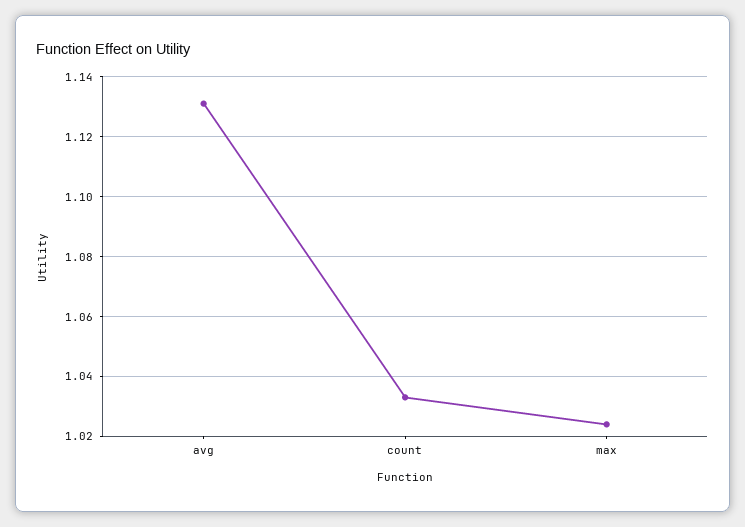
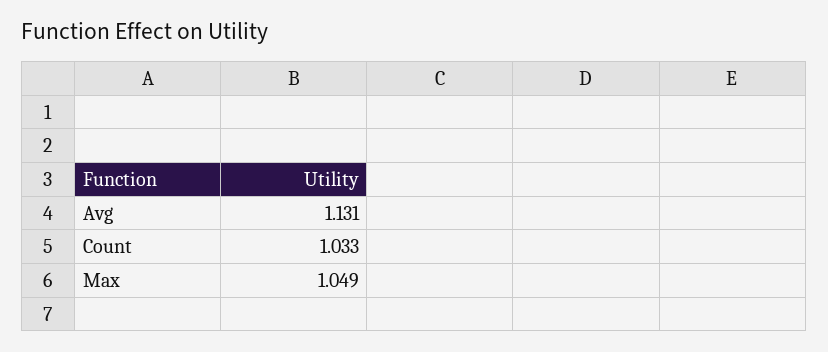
max: 1.025 -> 1.049

